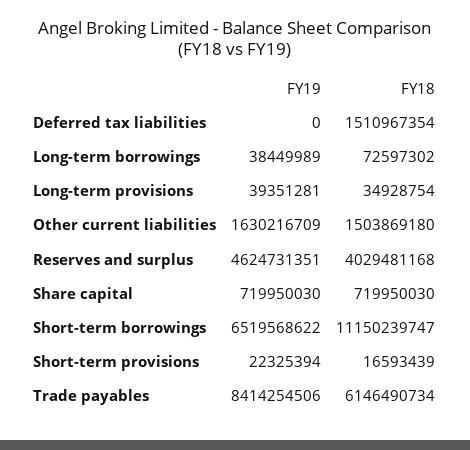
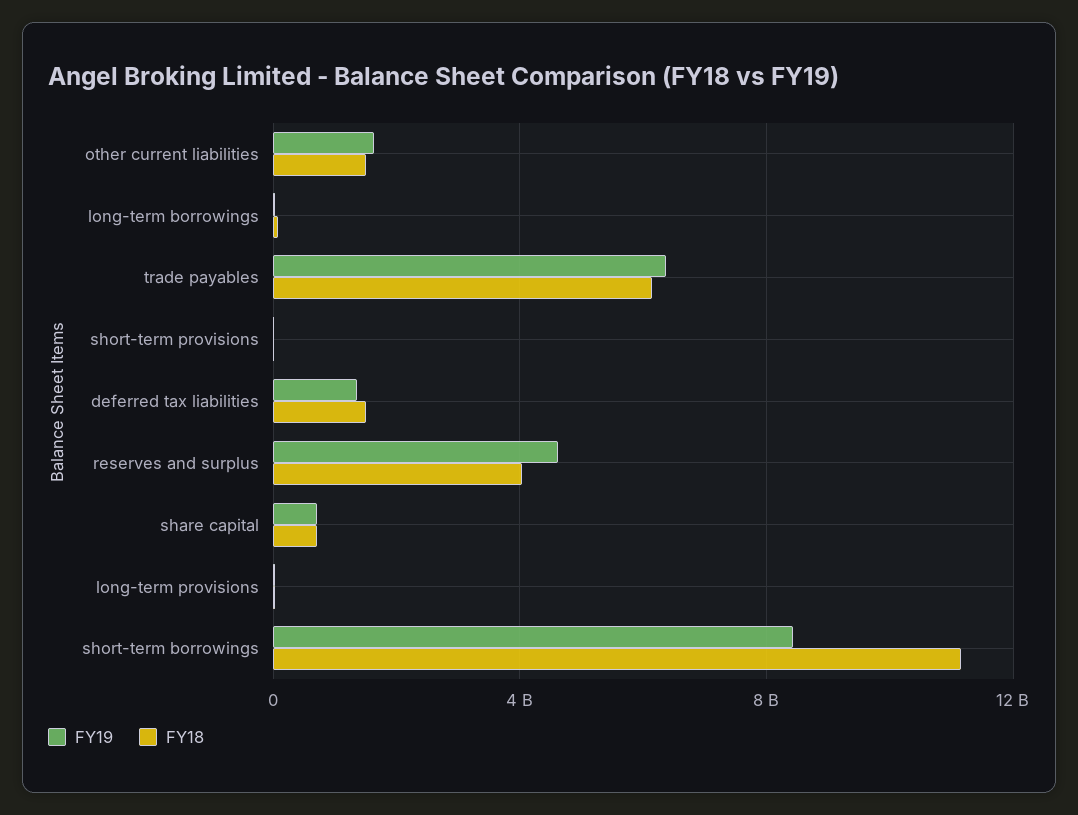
FY19, Deferred tax liabilities: 0 -> 1500000000
FY19, Short-term borrowings: 6519568622 -> 8500000000
FY19, Trade payables: 8414254506 -> 6500000000

